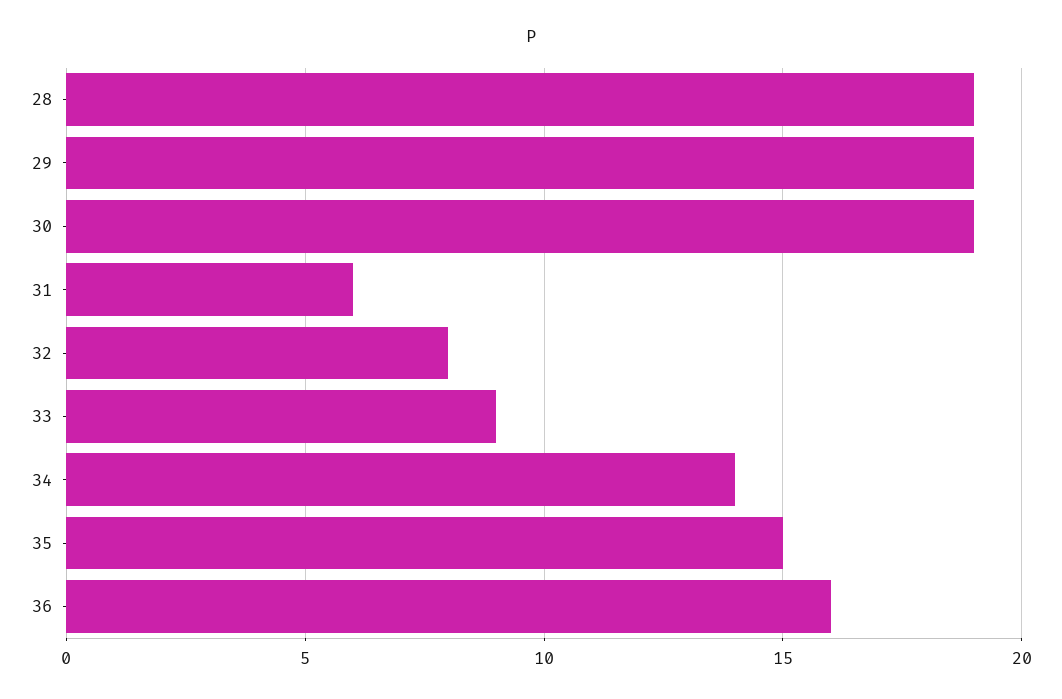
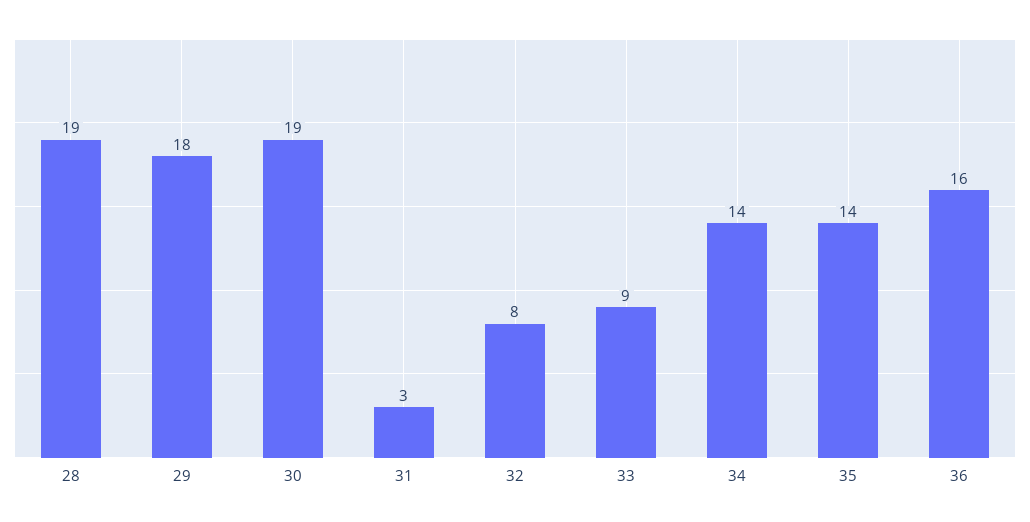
29: 19 -> 18
31: 6 -> 3
35: 15 -> 14

